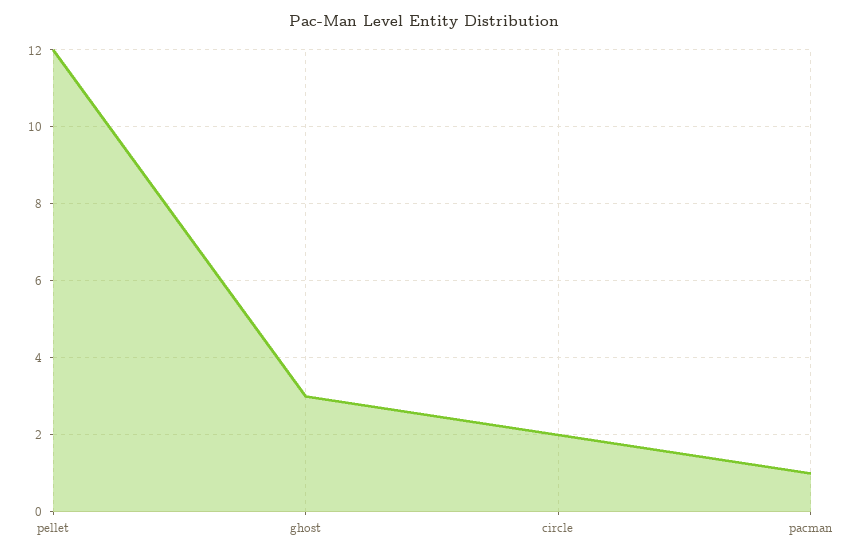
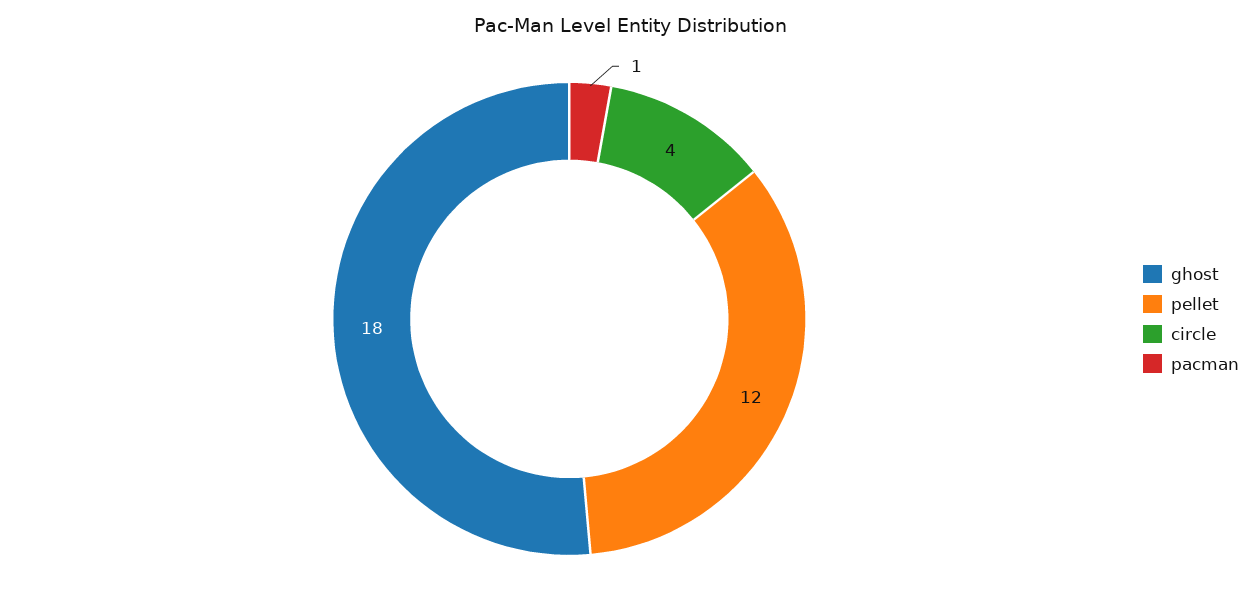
ghost: 3 -> 18
circle: 2 -> 4

